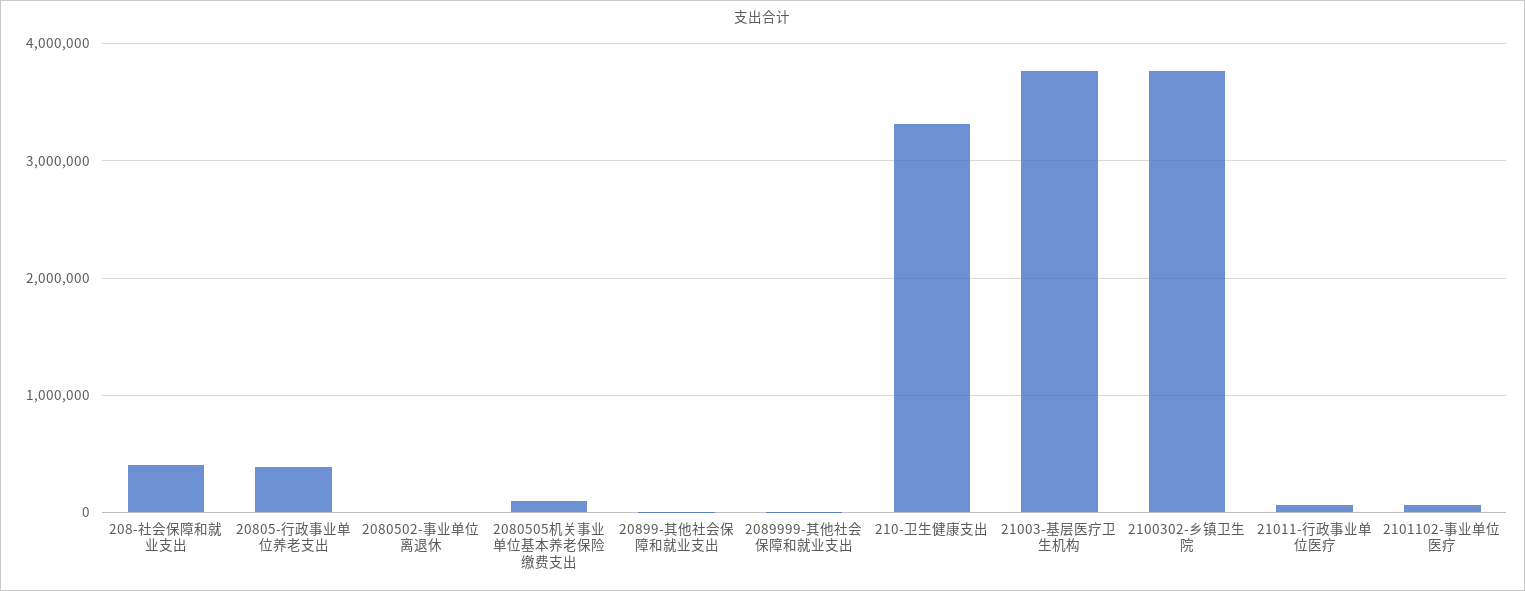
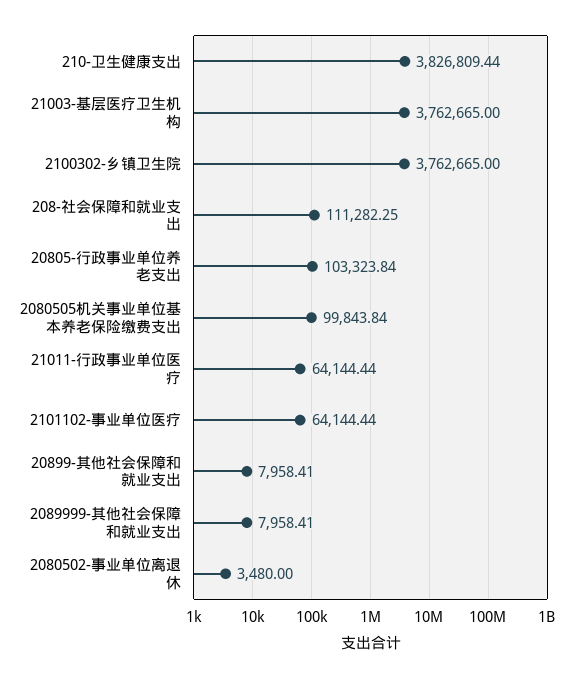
208-社会保障和就业支出: 400000 -> 111282.25
20805-行政事业单位养老支出: 400000 -> 103323.84
210-卫生健康支出: 3300000 -> 3826809.44

